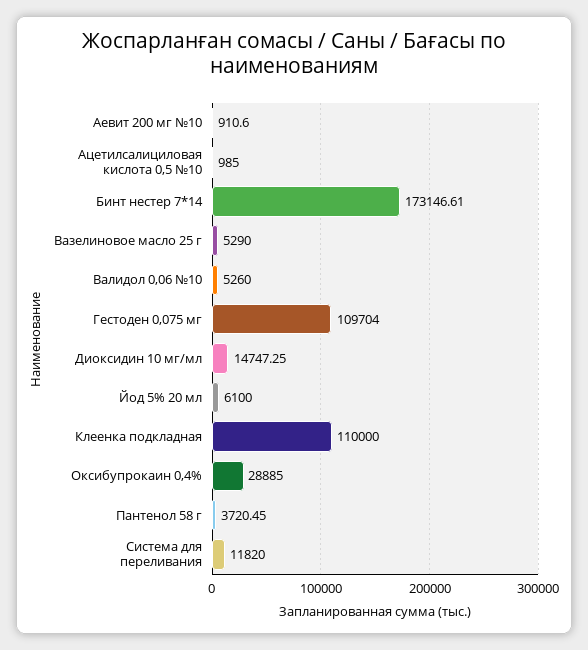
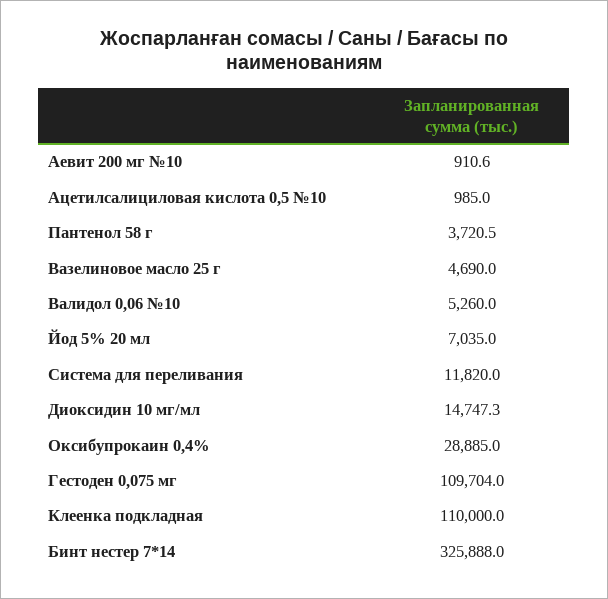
Бинт нестер 7*14: 173146.61 -> 325888
Вазелиновое масло 25 г: 5290 -> 4690
Йод 5% 20 мл: 6100 -> 7035

